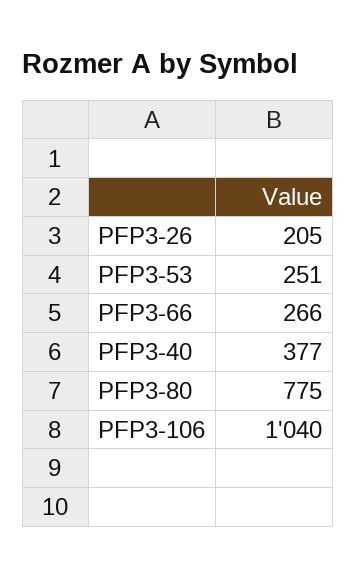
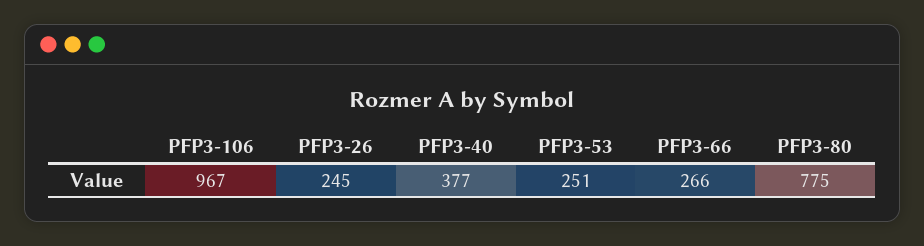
PFP3-26: 205 -> 245
PFP3-106: 1040 -> 967

